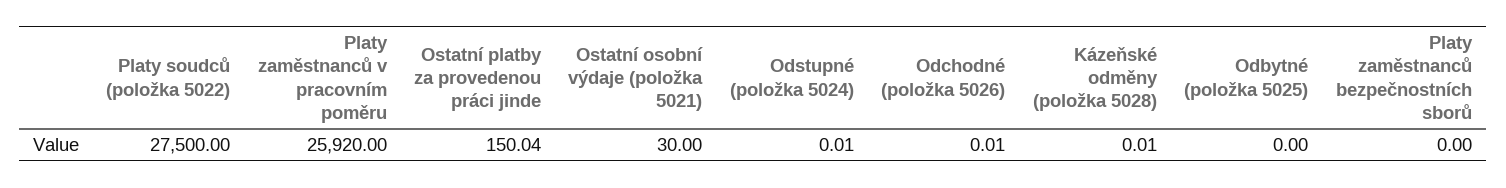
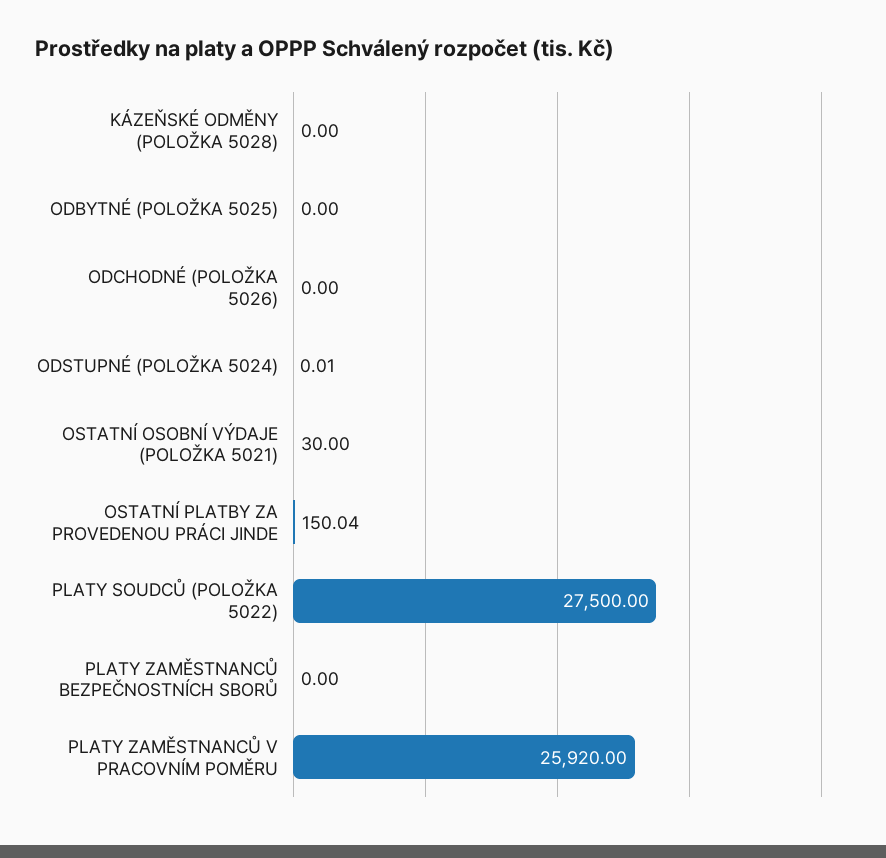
Odchodné (položka 5026): 0.01 -> 0
Kázeňské odměny (položka 5028): 0.01 -> 0

